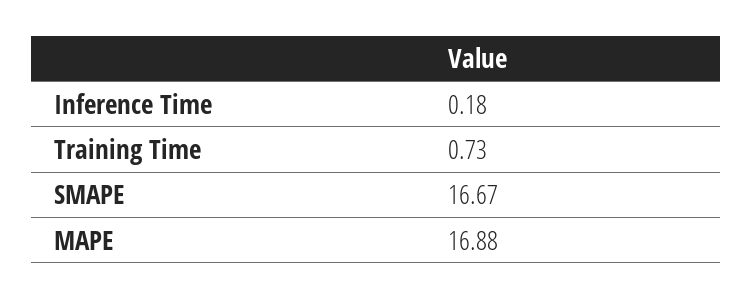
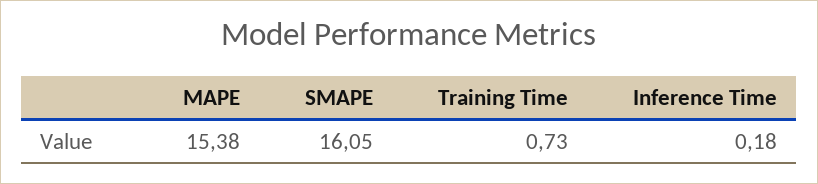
SMAPE: 16.67 -> 16.05
MAPE: 16.88 -> 15.38

